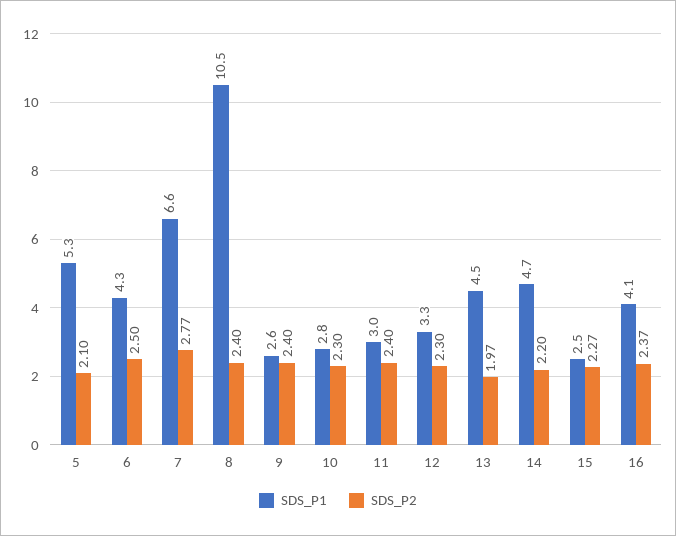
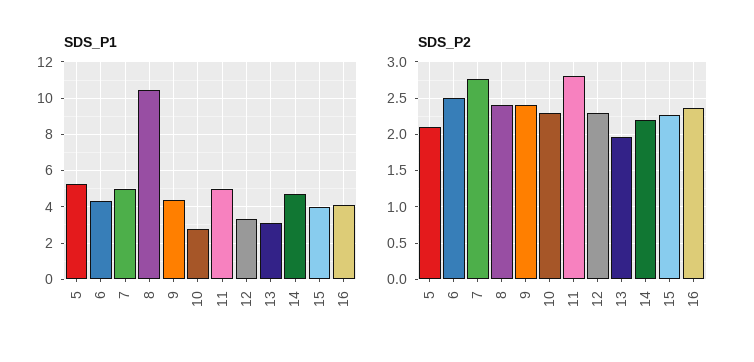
SDS_P1, 7: 6.6 -> 5
SDS_P1, 9: 2.6 -> 4.5
SDS_P1, 11: 3 -> 5
SDS_P2, 11: 2.4 -> 2.8
SDS_P1, 13: 4.5 -> 3
SDS_P1, 15: 2.5 -> 4

